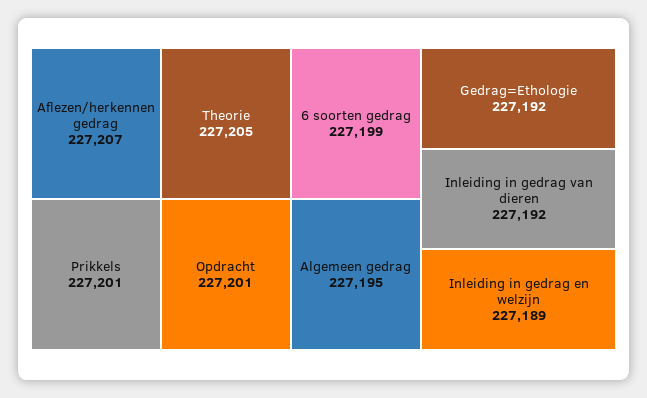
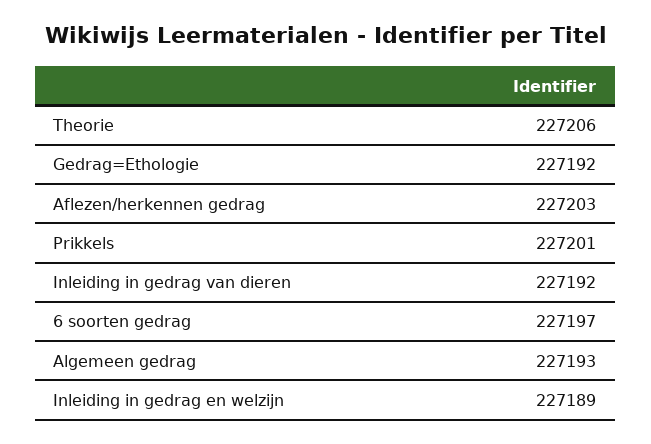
Aflezen/herkennen gedrag: 227207 -> 227203
Theorie: 227205 -> 227206
Opdracht: 227201 -> none
6 soorten gedrag: 227199 -> 227197
Algemeen gedrag: 227195 -> 227193

